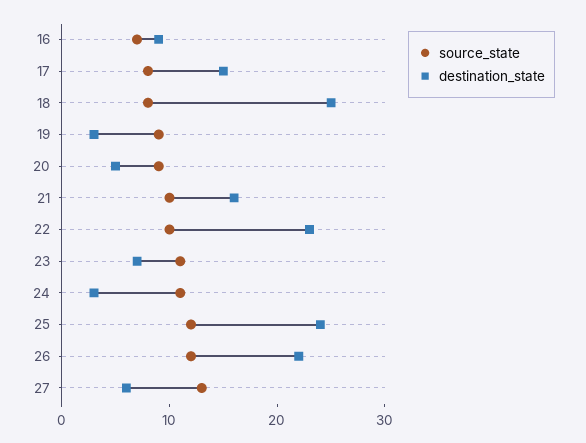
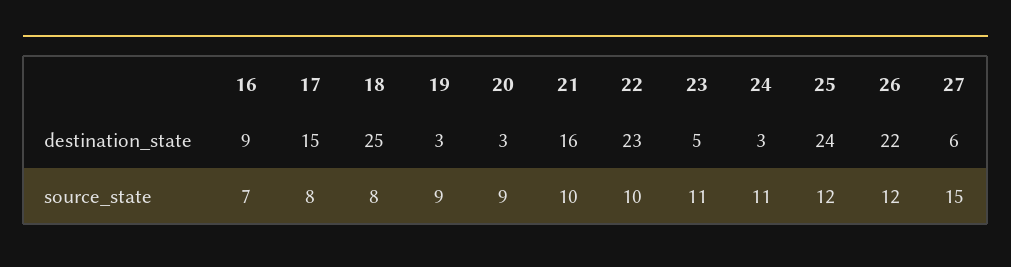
destination_state, 20: 5 -> 3
destination_state, 23: 7 -> 5
source_state, 27: 13 -> 15

